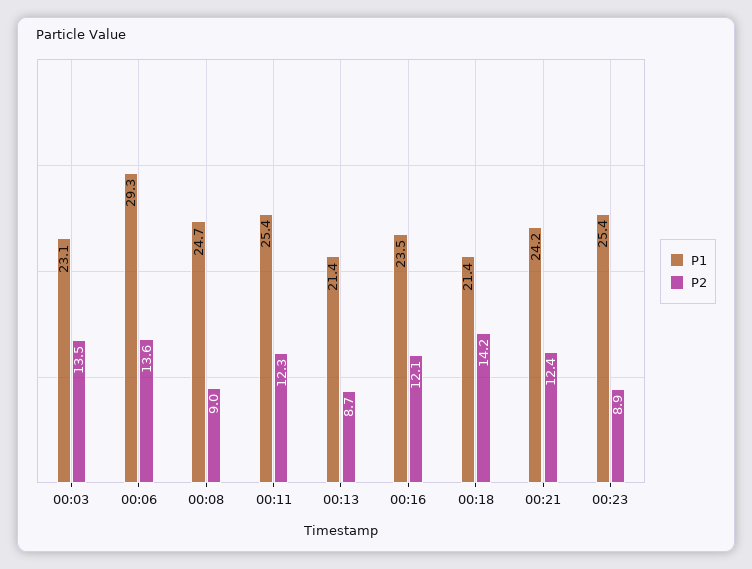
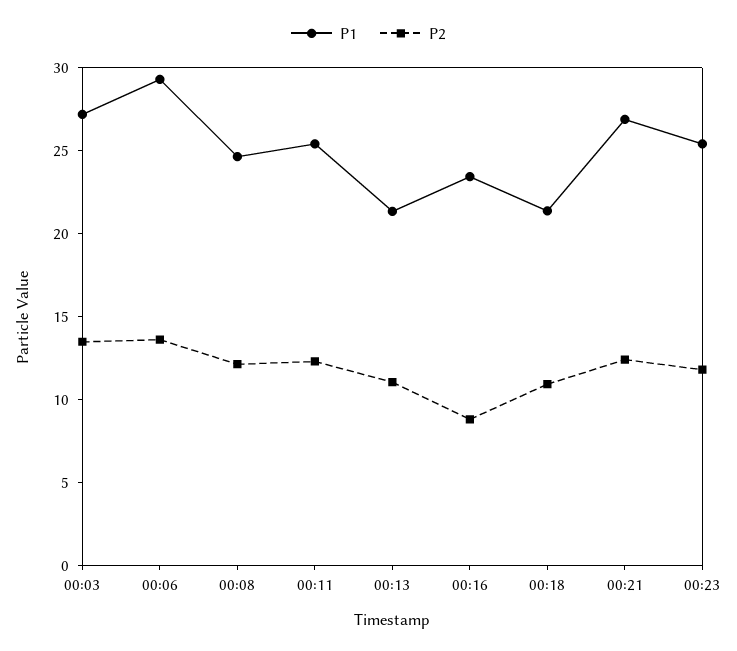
P1, 00:03: 23.1 -> 27
P2, 00:08: 9 -> 12
P2, 00:13: 8.7 -> 11
P2, 00:16: 12.1 -> 9
P2, 00:18: 14.2 -> 11
P1, 00:21: 24.2 -> 27
P2, 00:23: 8.9 -> 12

